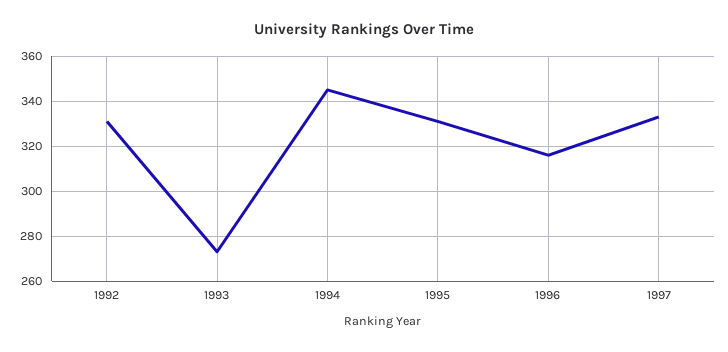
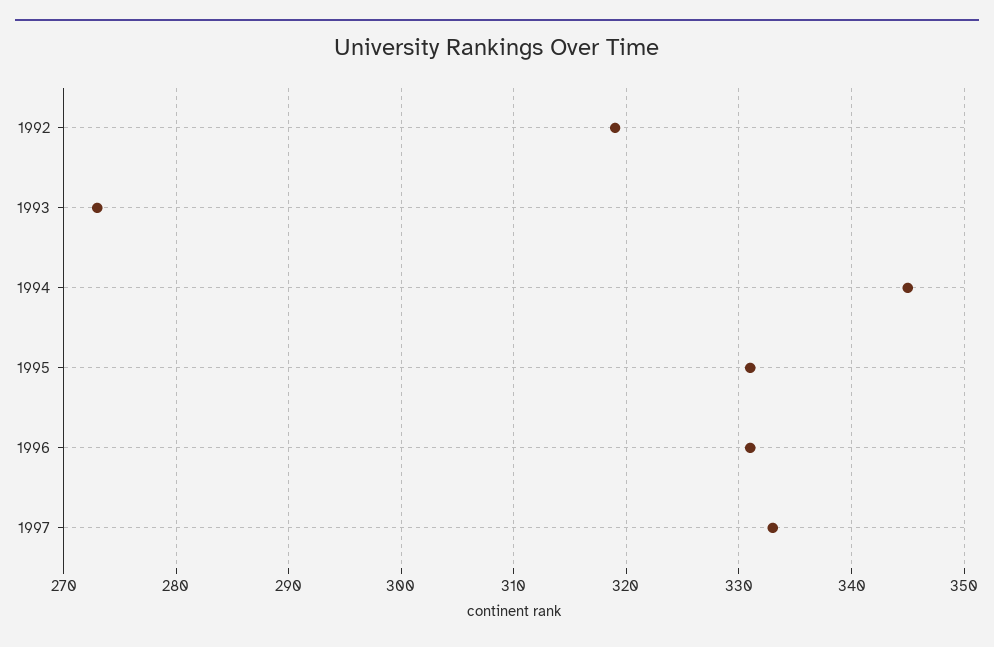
1992: 330 -> 319
1996: 315 -> 331

